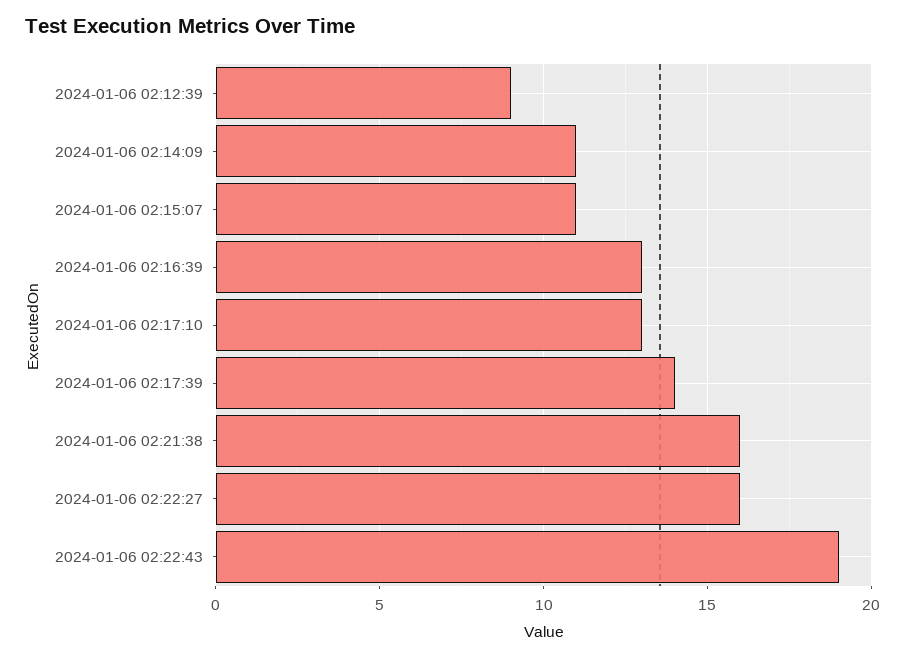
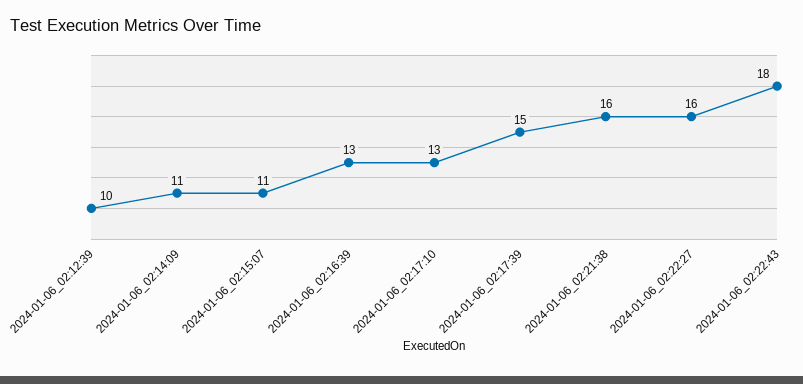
2024-01-06 02:12:39: 9 -> 10
2024-01-06 02:17:39: 14 -> 15
2024-01-06 02:22:43: 19 -> 18

